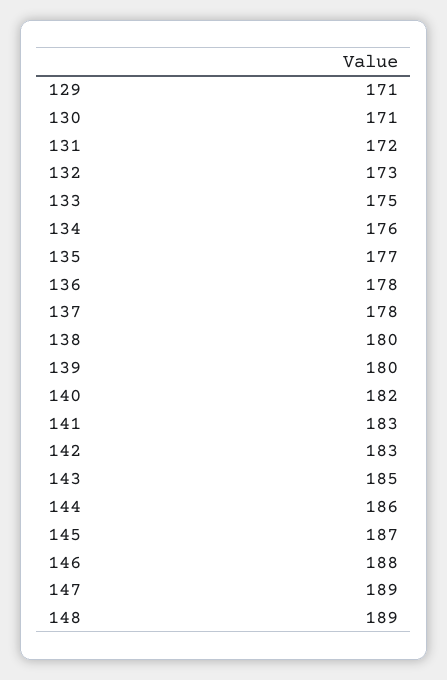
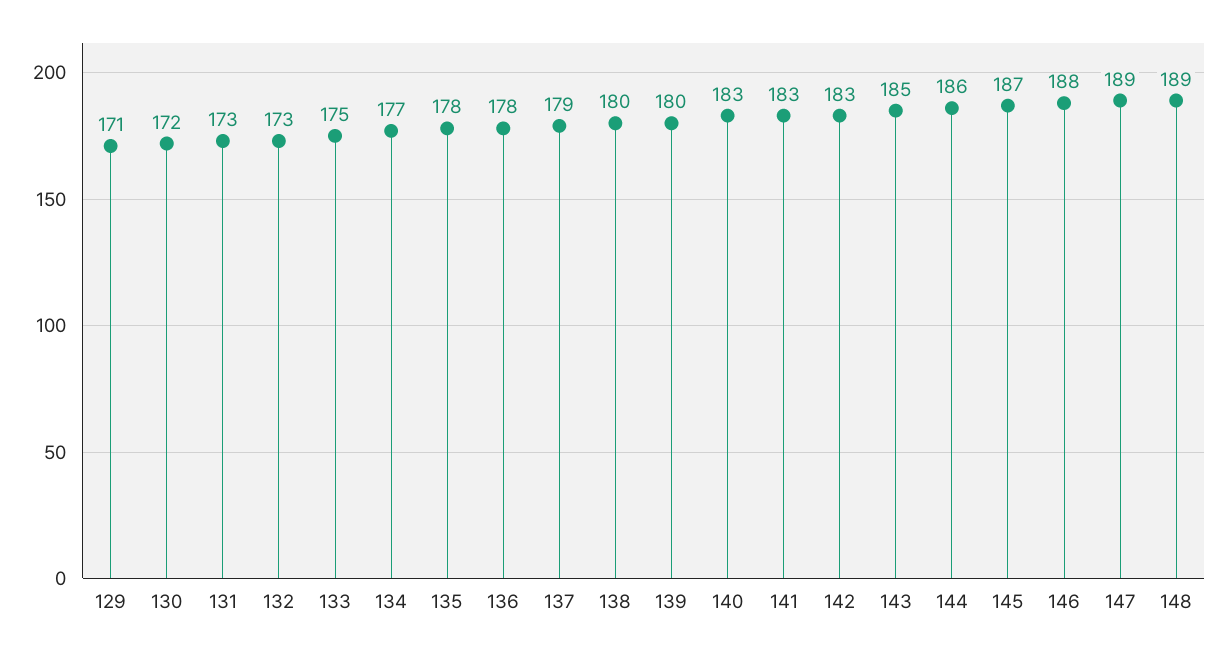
130: 171 -> 172
131: 172 -> 173
134: 176 -> 177
135: 177 -> 178
137: 178 -> 179
140: 182 -> 183

